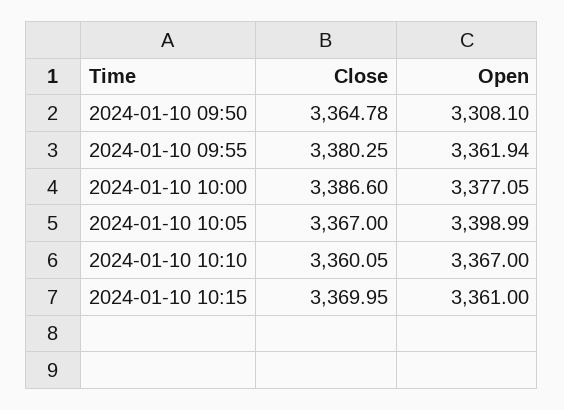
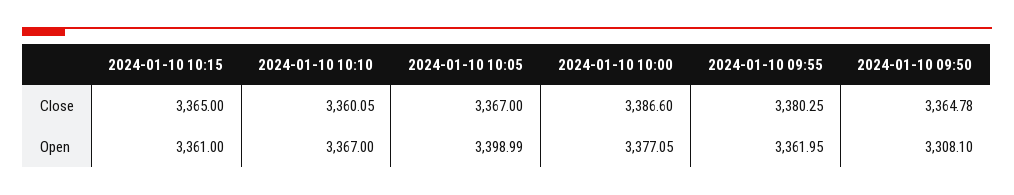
Open, 2024-01-10 09:55: 3361.94 -> 3361.95
Close, 2024-01-10 10:15: 3369.95 -> 3365

